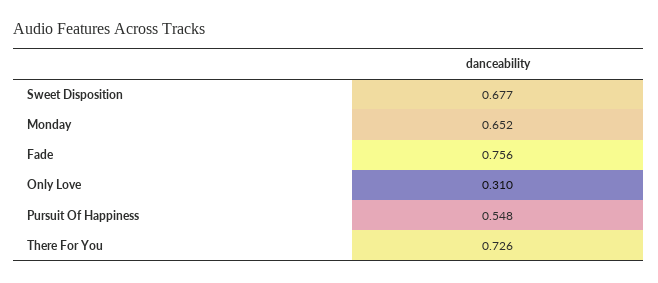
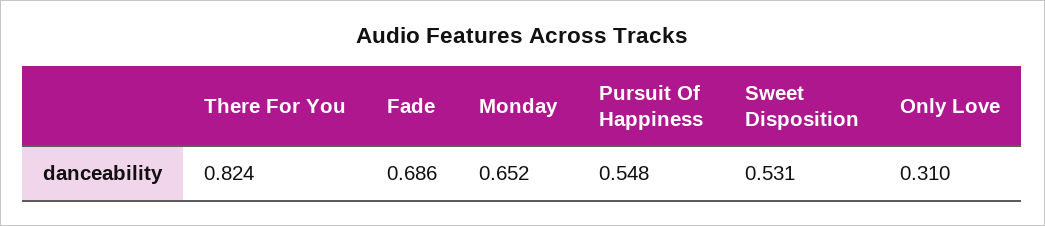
Sweet Disposition: 0.677 -> 0.531
Fade: 0.756 -> 0.686
There For You: 0.726 -> 0.824

